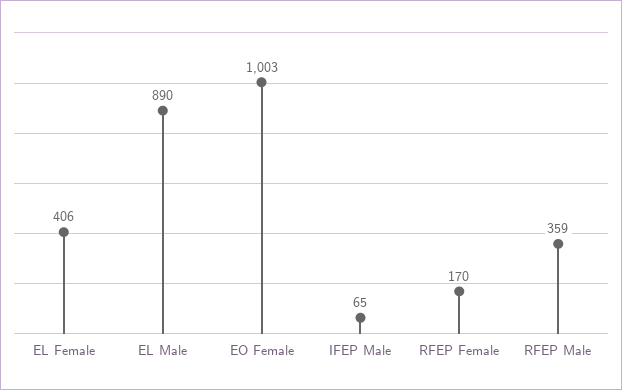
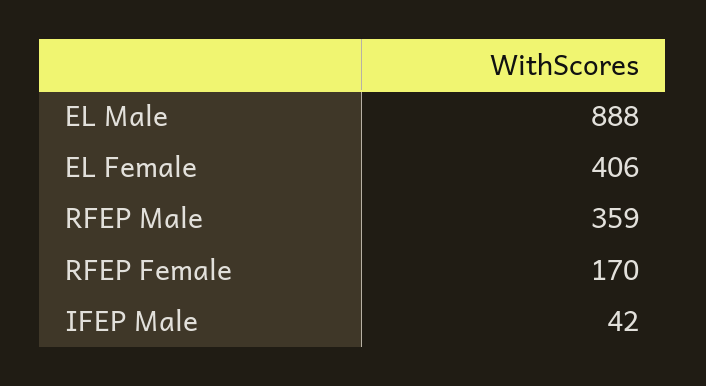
EL Male: 890 -> 888
EO Female: 1003 -> none
IFEP Male: 65 -> 42

